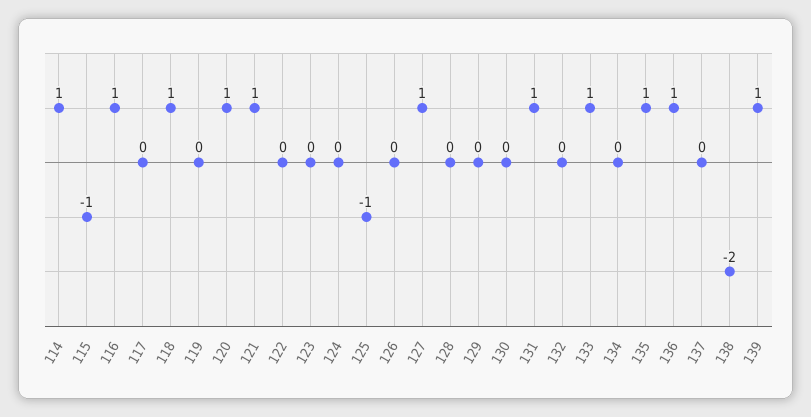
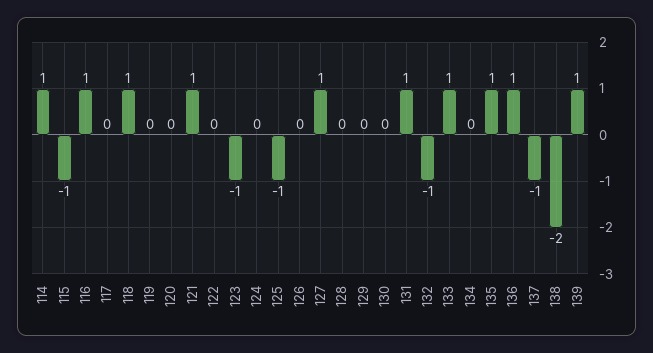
120: 1 -> 0
123: 0 -> -1
132: 0 -> -1
137: 0 -> -1

